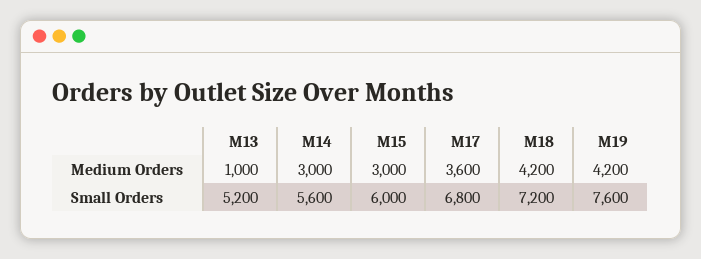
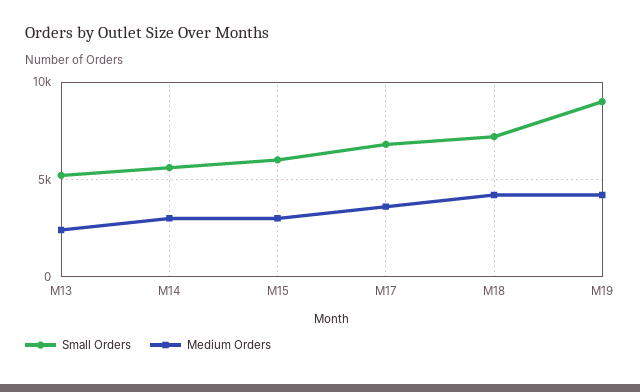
Medium Orders, M13: 1000 -> 2500
Small Orders, M19: 7600 -> 9000

